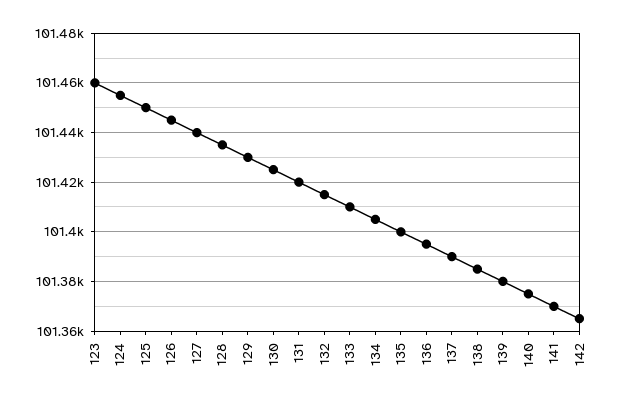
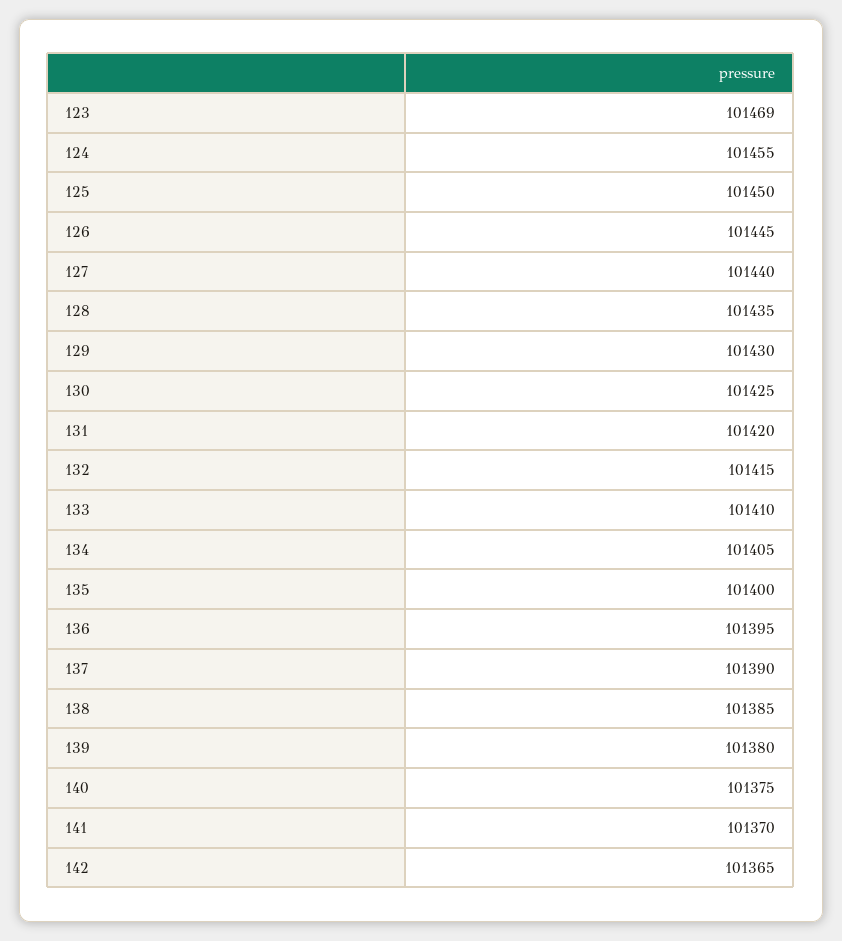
123: 101460 -> 101469

